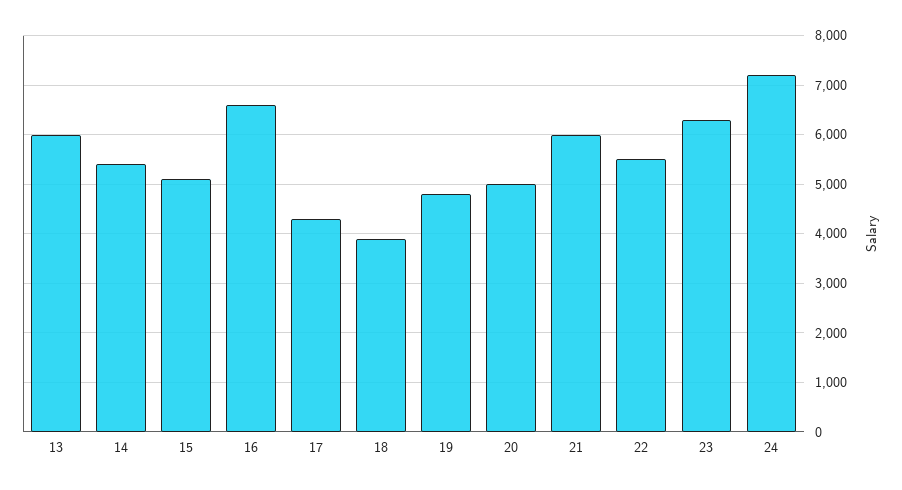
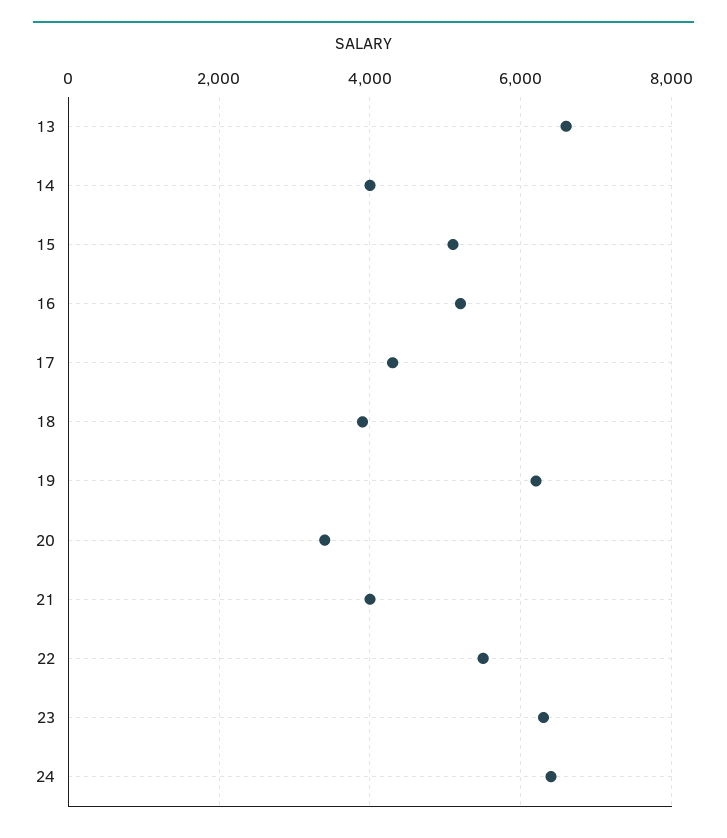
13: 6000 -> 6600
14: 5400 -> 4000
16: 6600 -> 5200
19: 4800 -> 6200
20: 5000 -> 3400
21: 6000 -> 4000
24: 7200 -> 6400

